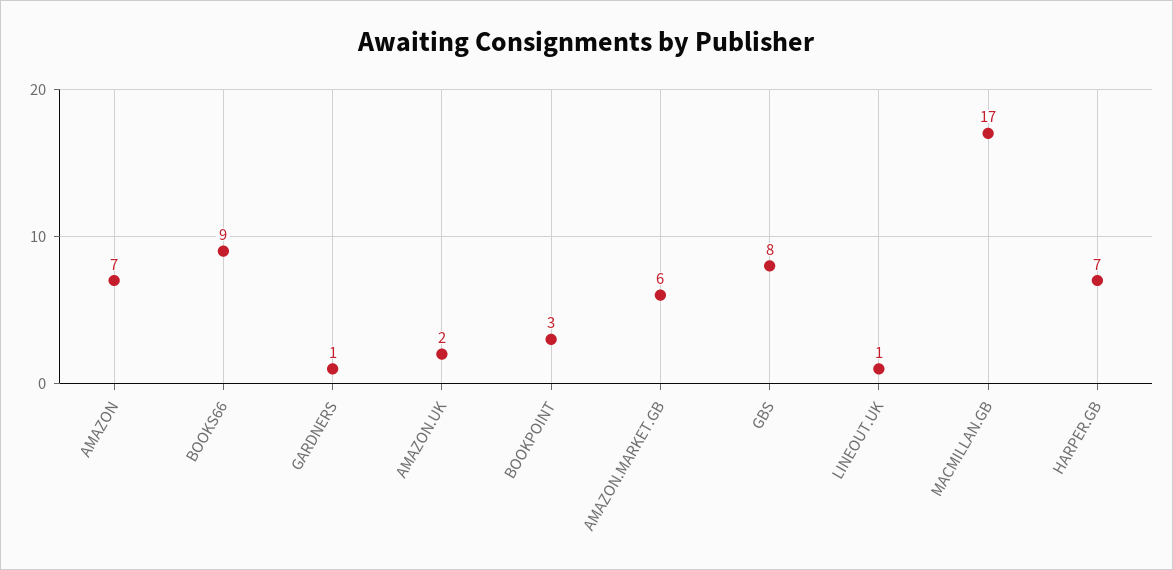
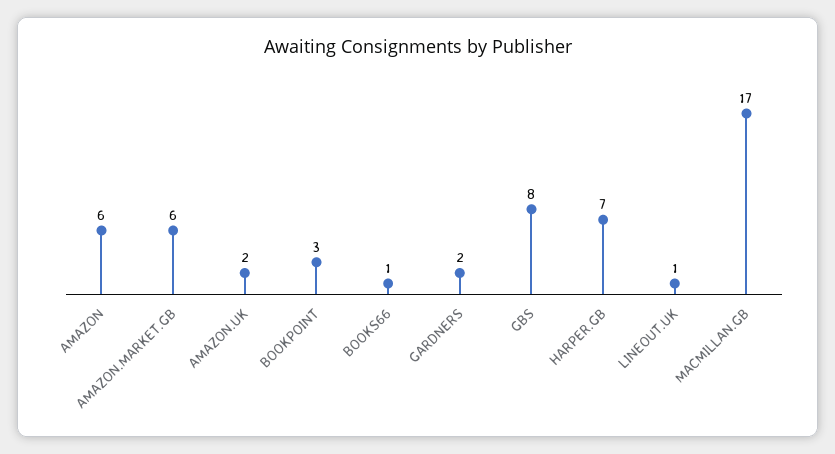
AMAZON: 7 -> 6
BOOKS66: 9 -> 1
GARDNERS: 1 -> 2

